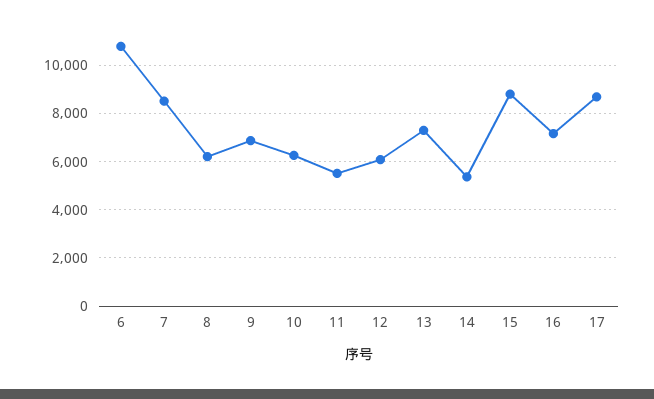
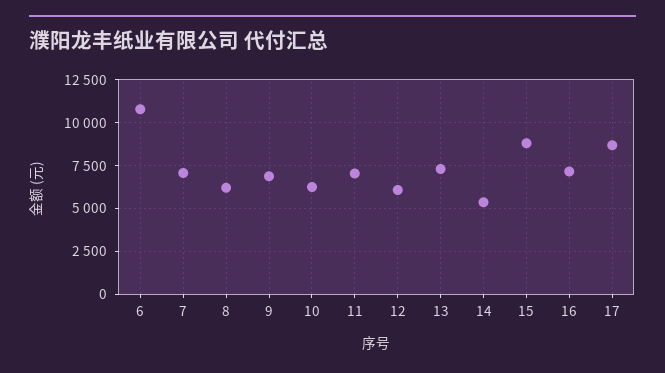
7: 8500 -> 7000
11: 5500 -> 7000

